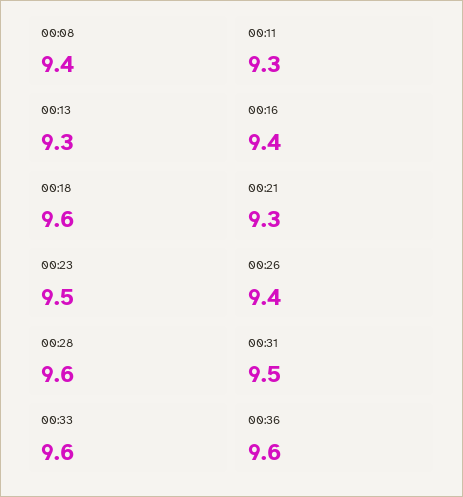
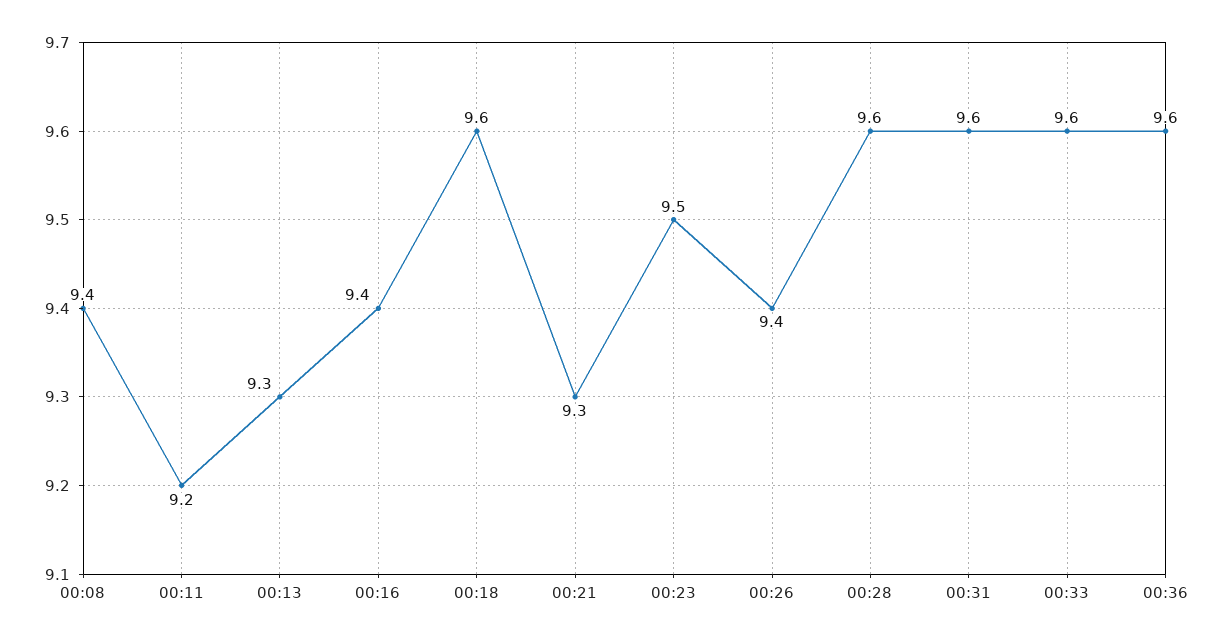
00:11: 9.3 -> 9.2
00:31: 9.5 -> 9.6

